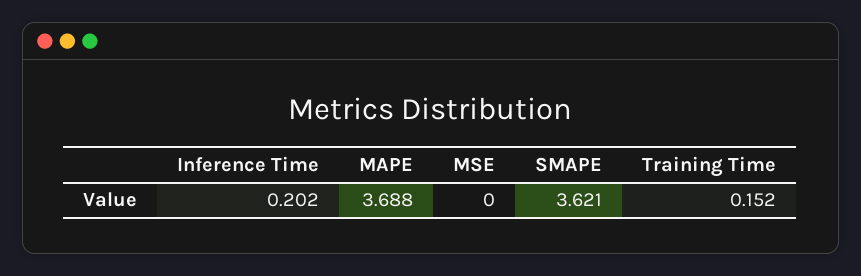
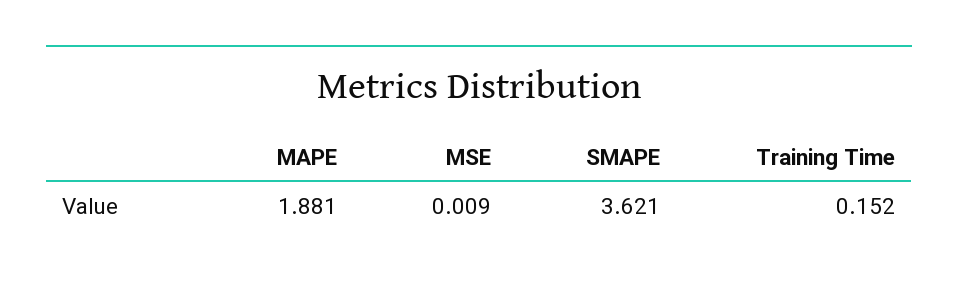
Inference Time: 0.202 -> none
MAPE: 3.688 -> 1.881
MSE: 0 -> 0.009

